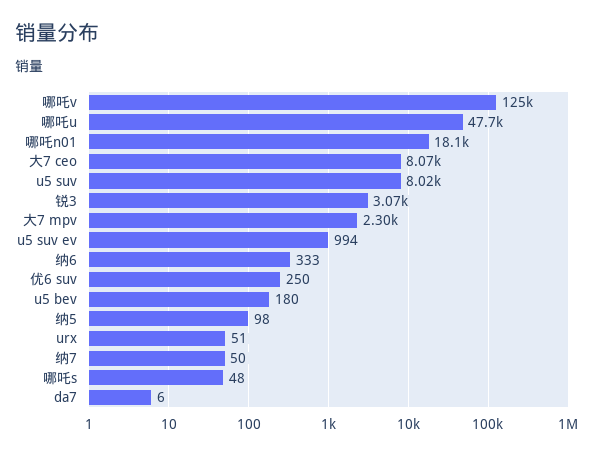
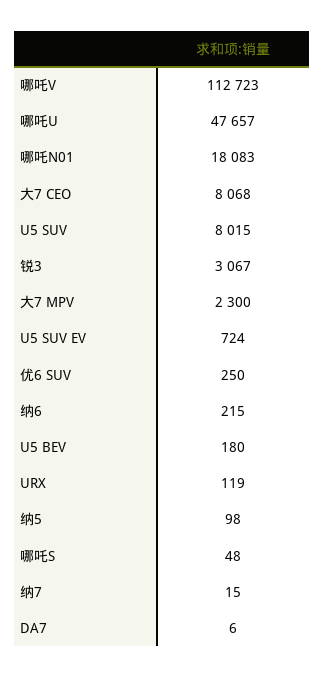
哪吒v: 125000 -> 112723
u5 suv ev: 994 -> 724
纳6: 333 -> 215
urx: 51 -> 119
纳7: 50 -> 15

